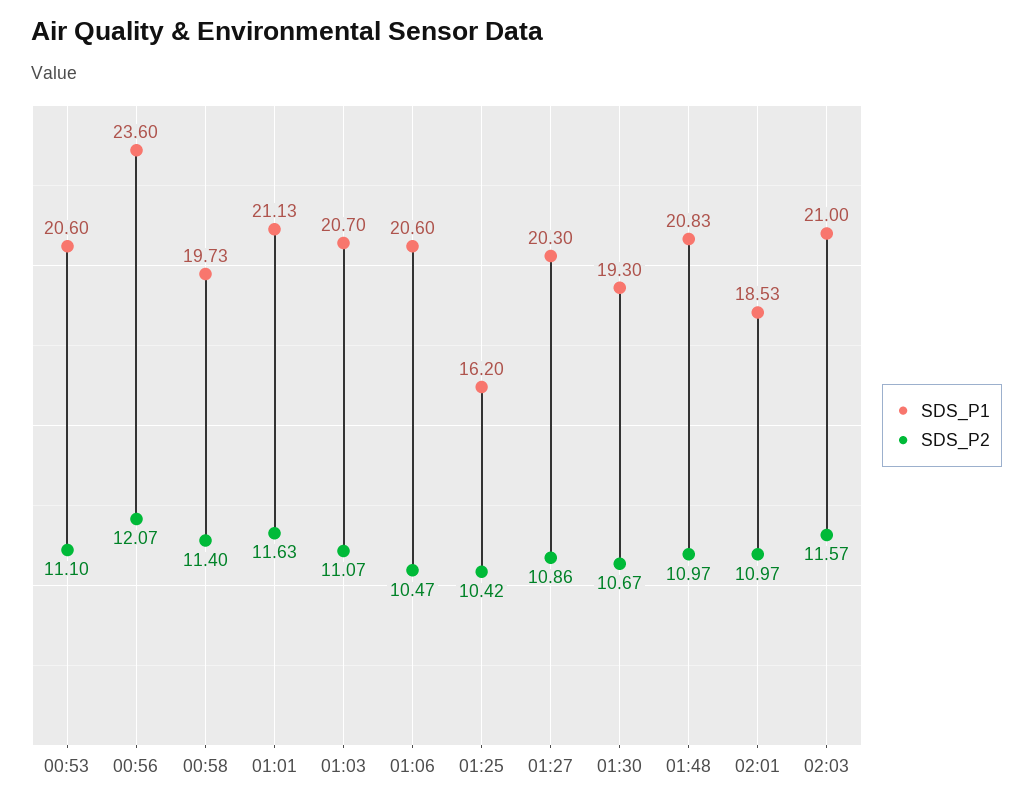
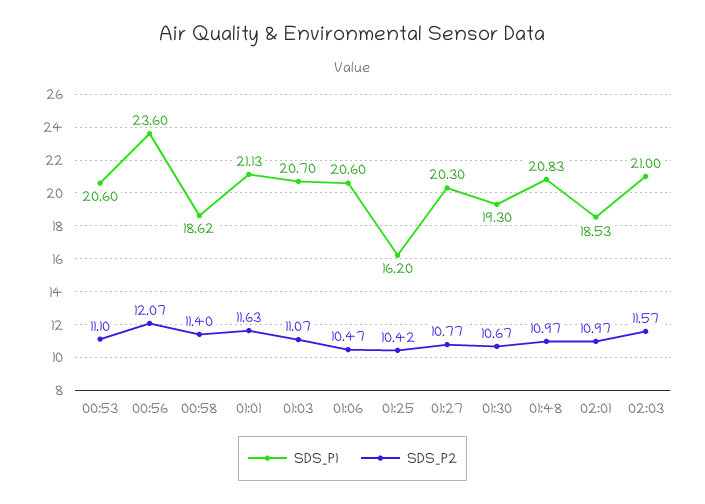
SDS_P1, 00:58: 19.73 -> 18.62
SDS_P2, 01:27: 10.86 -> 10.77

